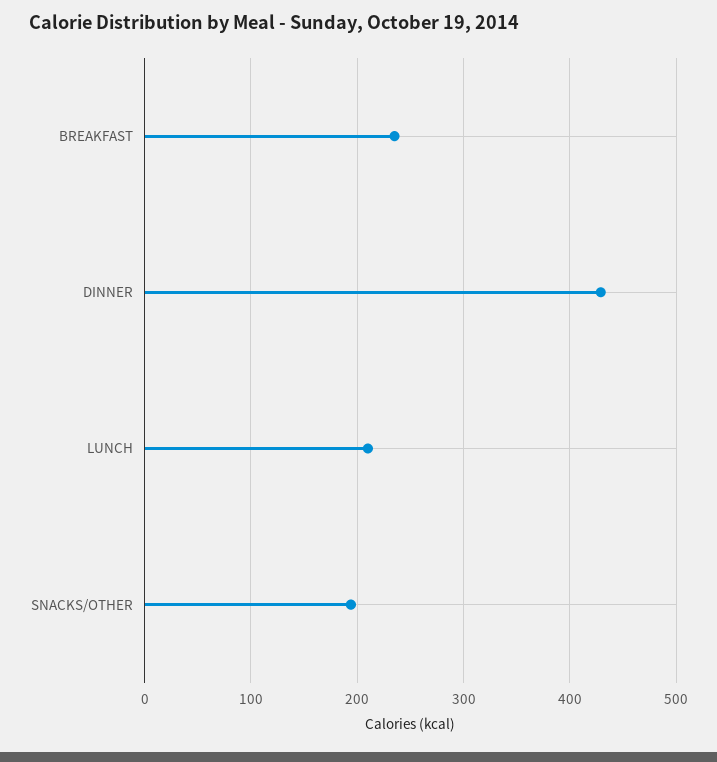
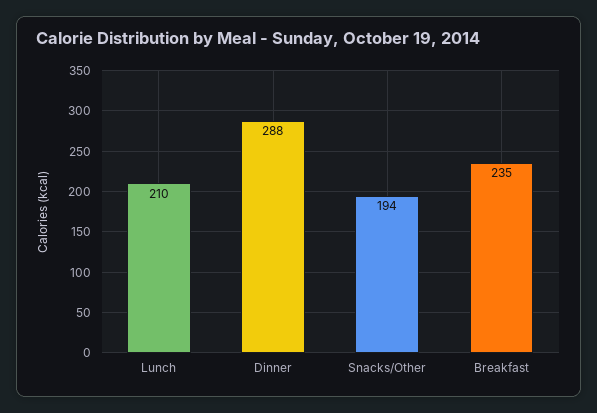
DINNER: 430 -> 288

